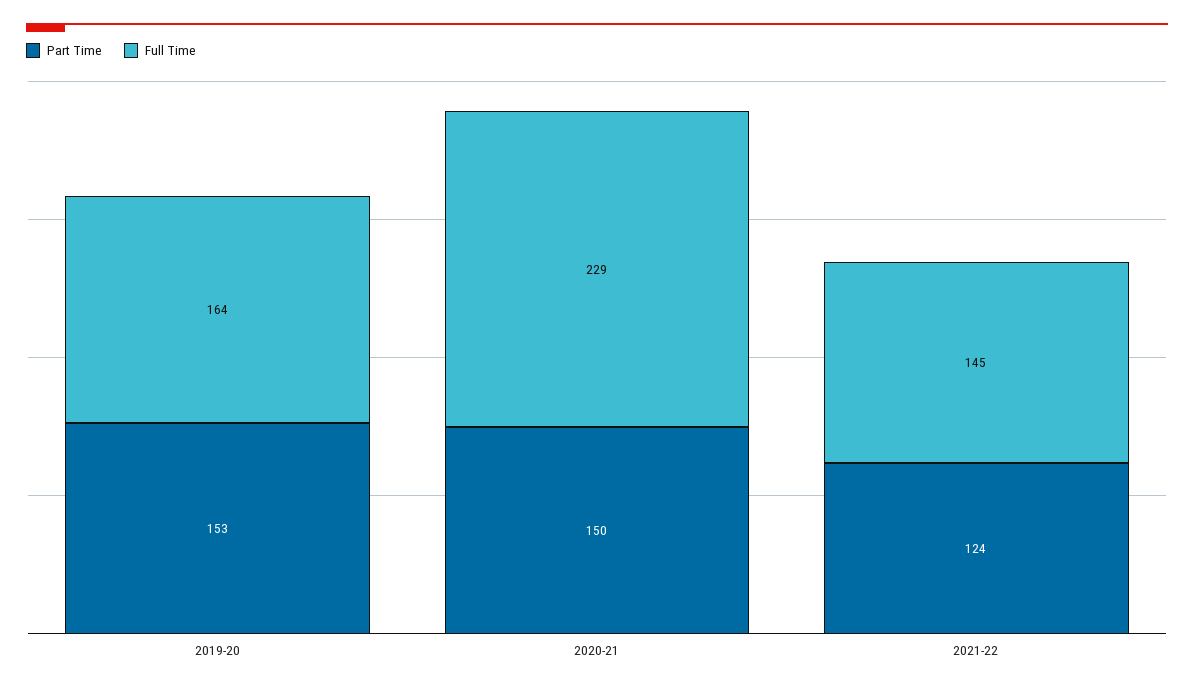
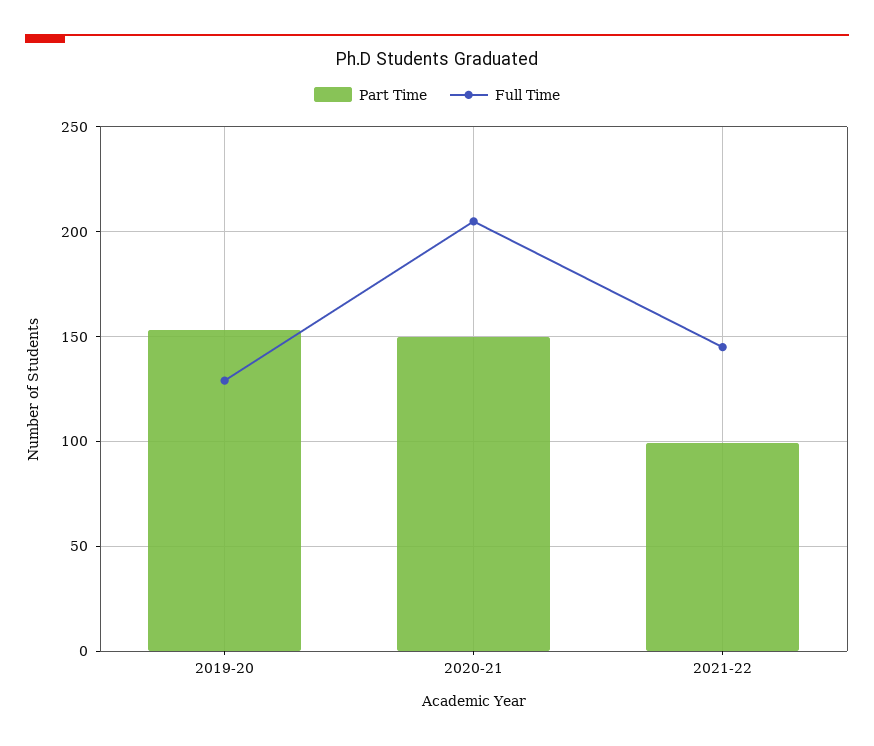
Full Time, 2019-20: 164 -> 130
Full Time, 2020-21: 229 -> 205
Part Time, 2021-22: 124 -> 100

